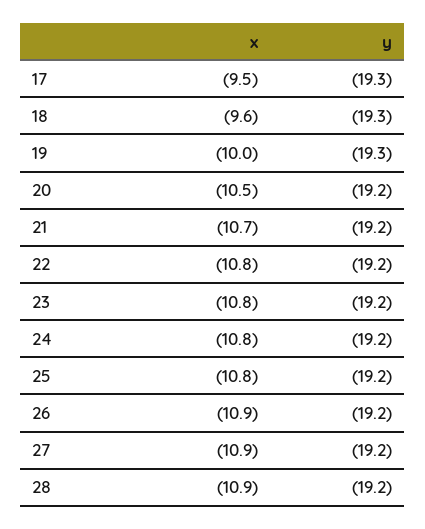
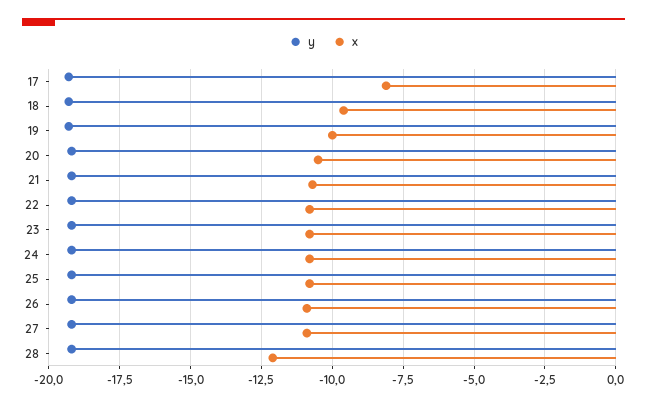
x, 17: -9.5 -> -8
x, 28: -10.9 -> -12

